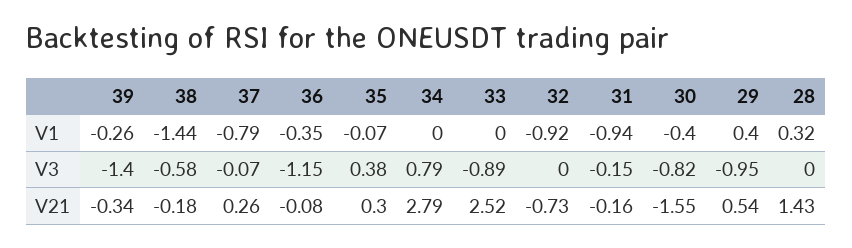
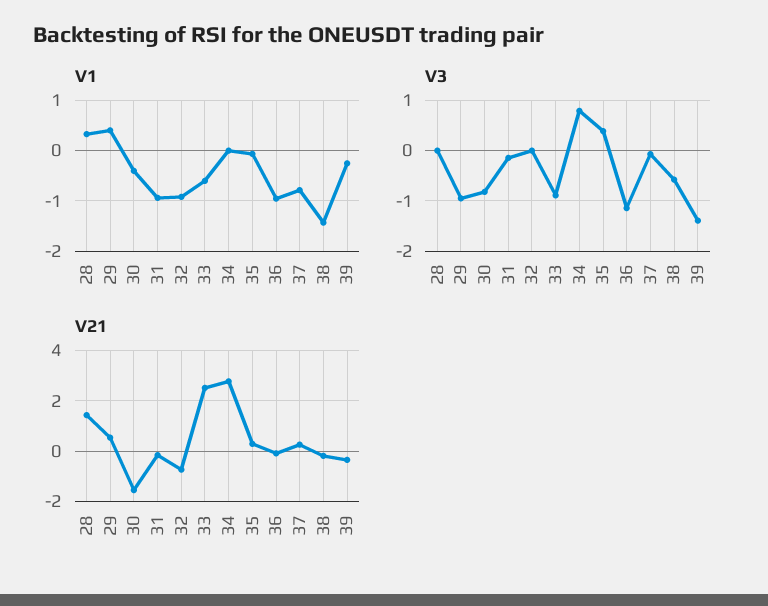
V1, 36: -0.35 -> -1
V1, 33: 0 -> -0.6

